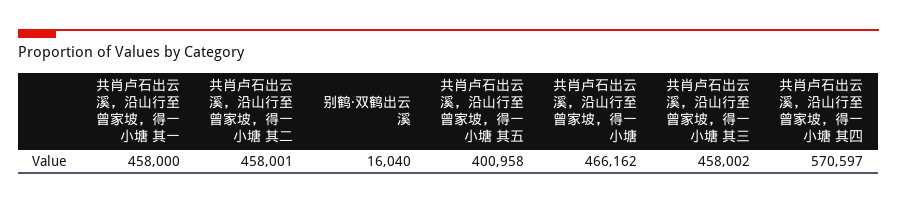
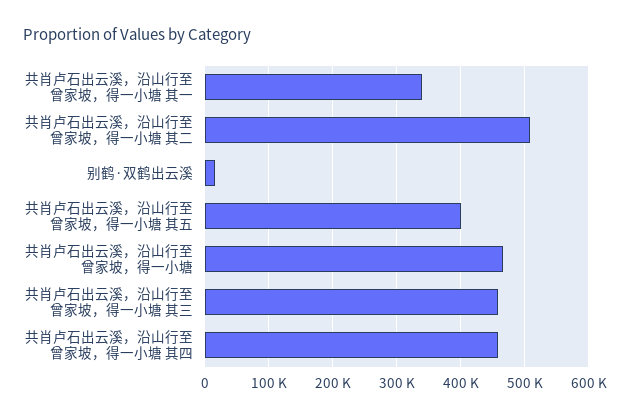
共肖卢石出云溪，沿山行至曾家坡，得一小塘 其一: 458000 -> 340000
共肖卢石出云溪，沿山行至曾家坡，得一小塘 其二: 458001 -> 510000
共肖卢石出云溪，沿山行至曾家坡，得一小塘 其四: 570597 -> 460000

